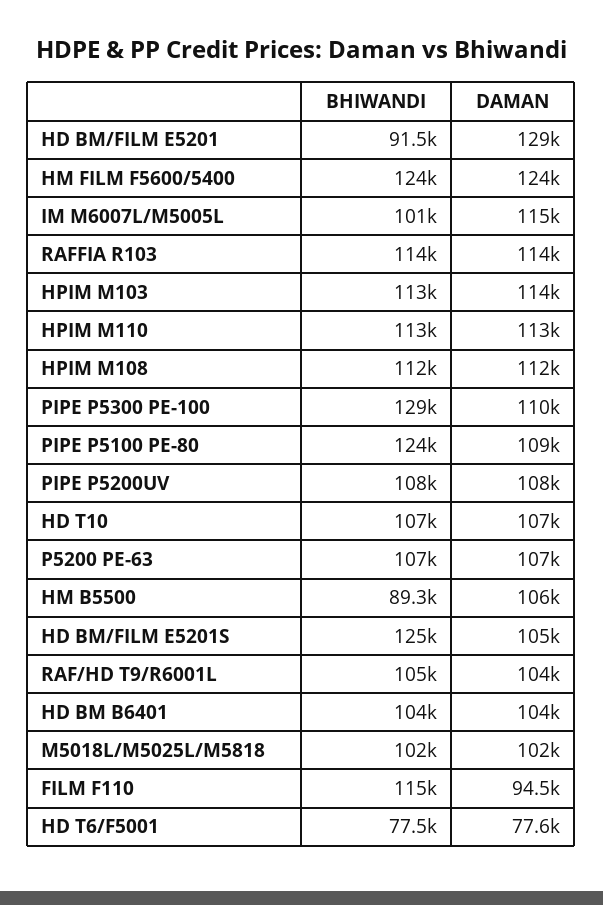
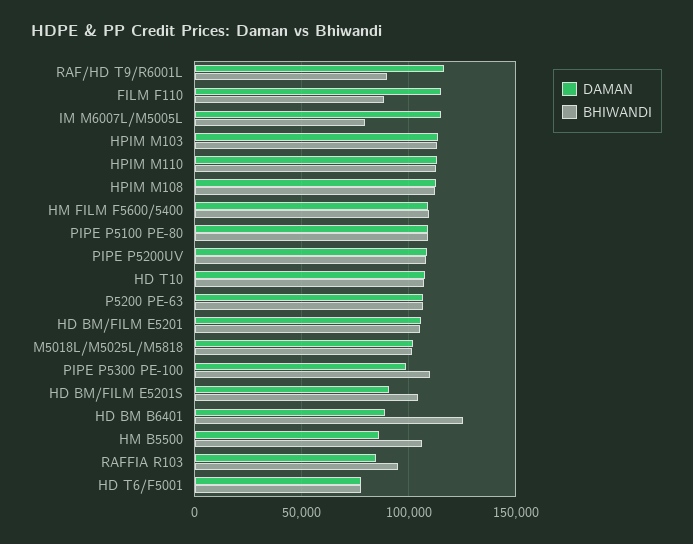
BHIWANDI, HD BM/FILM E5201: 91500 -> 105000
DAMAN, HD BM/FILM E5201: 129000 -> 105000
BHIWANDI, HM FILM F5600/5400: 124000 -> 110000
DAMAN, HM FILM F5600/5400: 124000 -> 110000
BHIWANDI, IM M6007L/M5005L: 101000 -> 80000
BHIWANDI, RAFFIA R103: 114000 -> 95000
DAMAN, RAFFIA R103: 114000 -> 85000
BHIWANDI, PIPE P5300 PE-100: 129000 -> 110000
DAMAN, PIPE P5300 PE-100: 110000 -> 100000
BHIWANDI, PIPE P5100 PE-80: 124000 -> 110000
BHIWANDI, HM B5500: 89300 -> 105000
DAMAN, HM B5500: 106000 -> 85000
BHIWANDI, HD BM/FILM E5201S: 125000 -> 105000
DAMAN, HD BM/FILM E5201S: 105000 -> 90000
BHIWANDI, RAF/HD T9/R6001L: 105000 -> 90000
DAMAN, RAF/HD T9/R6001L: 104000 -> 115000
BHIWANDI, HD BM B6401: 104000 -> 125000
DAMAN, HD BM B6401: 104000 -> 90000
BHIWANDI, FILM F110: 115000 -> 90000
DAMAN, FILM F110: 94500 -> 115000

